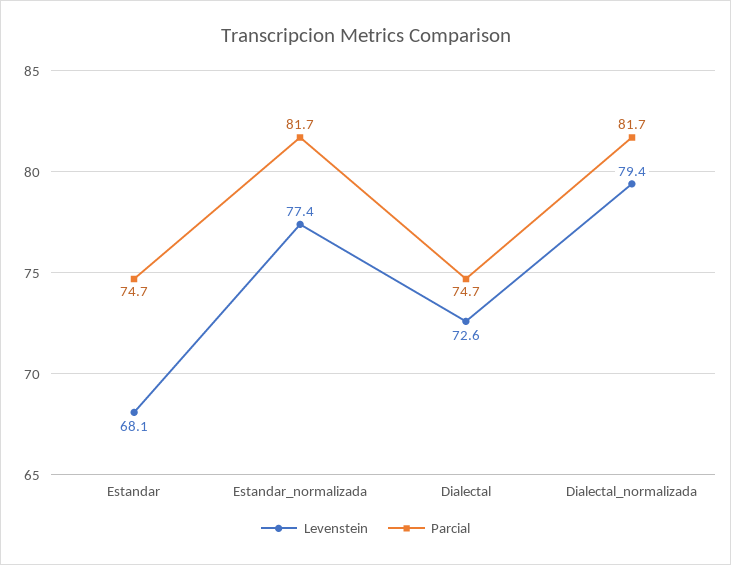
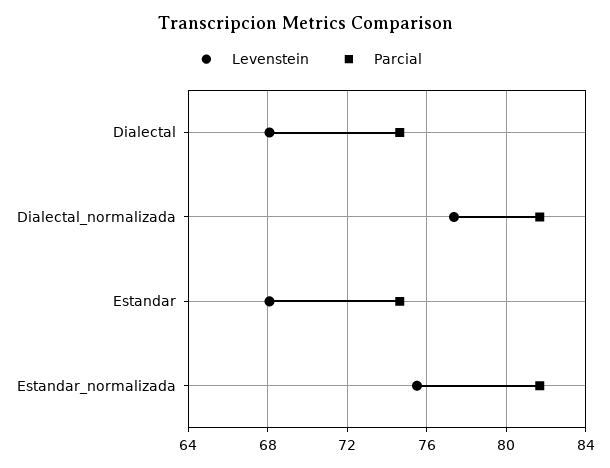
Levenstein, Estandar_normalizada: 77.4 -> 75.5
Levenstein, Dialectal: 72.6 -> 68
Levenstein, Dialectal_normalizada: 79.4 -> 77.5

